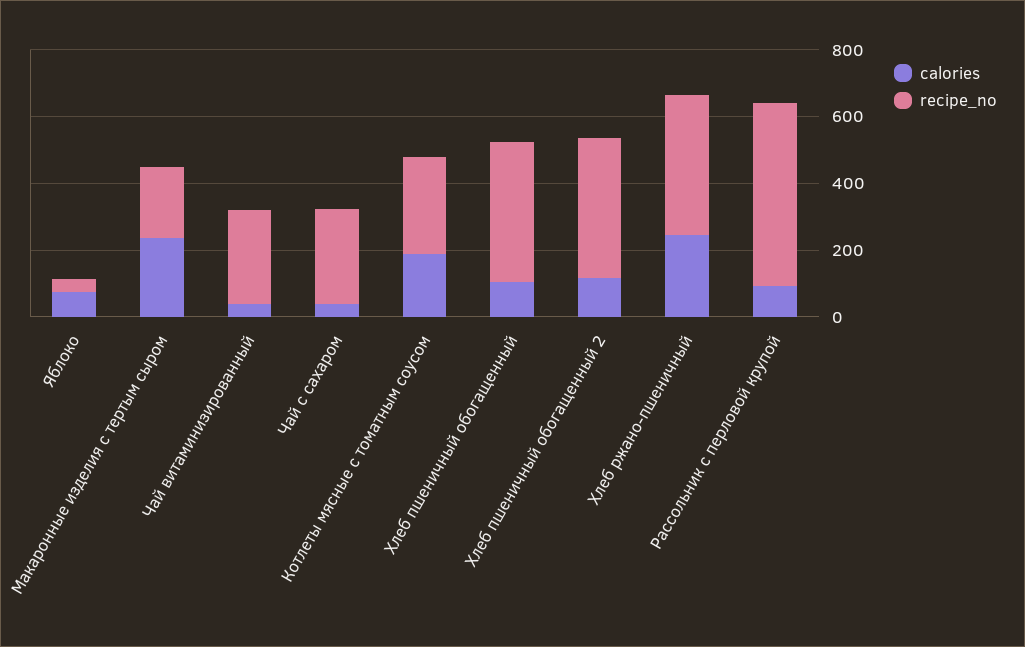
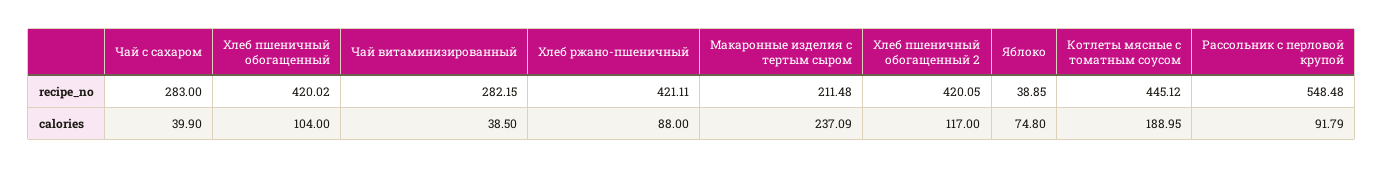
recipe_no, Котлеты мясные с томатным соусом: 300 -> 445.12
calories, Хлеб ржано-пшеничный: 250 -> 88

